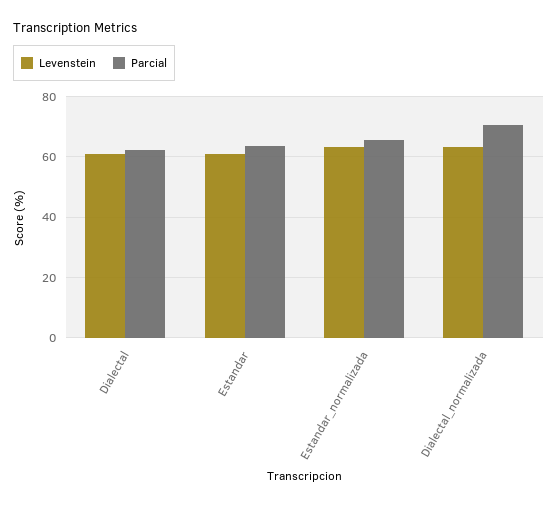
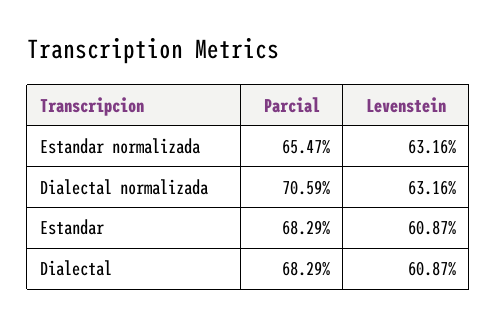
Parcial, Dialectal: 62 -> 68.29
Parcial, Estandar: 64 -> 68.29

